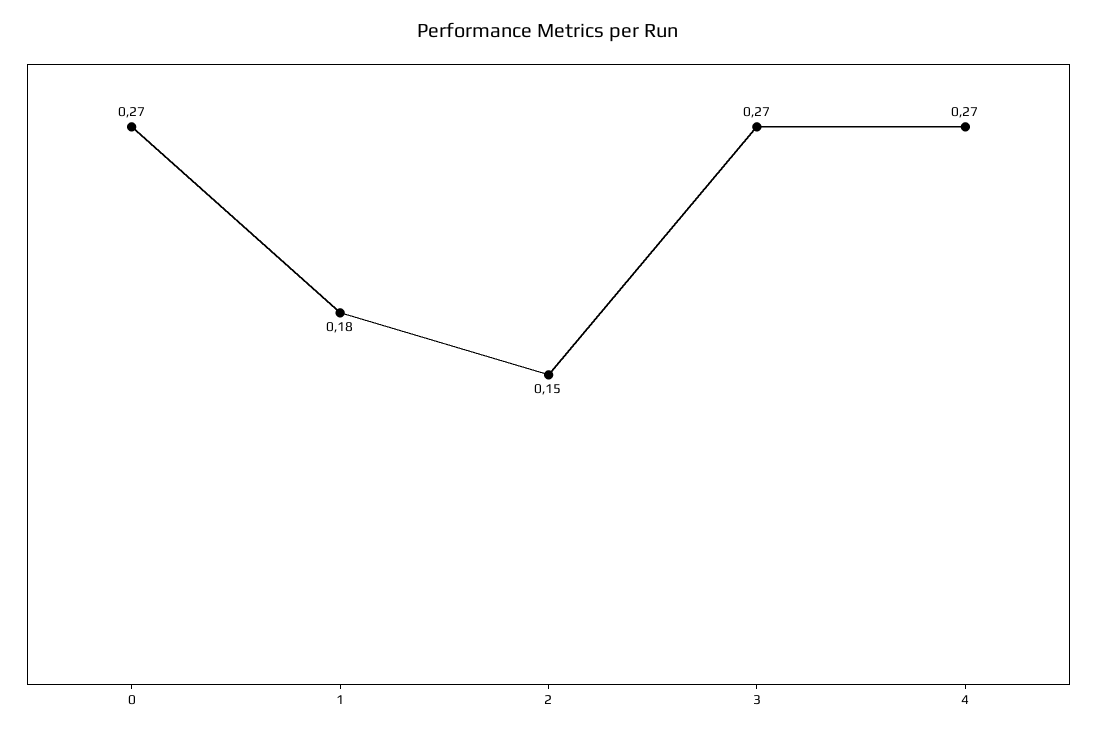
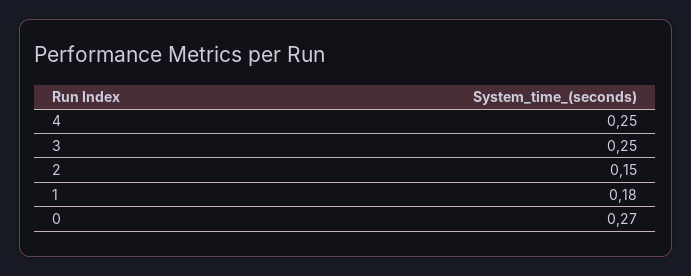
3: 0.27 -> 0.25
4: 0.27 -> 0.25

